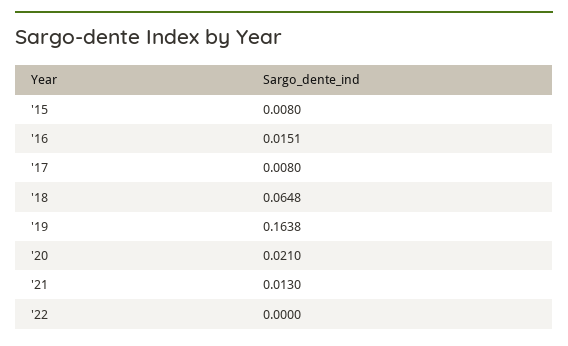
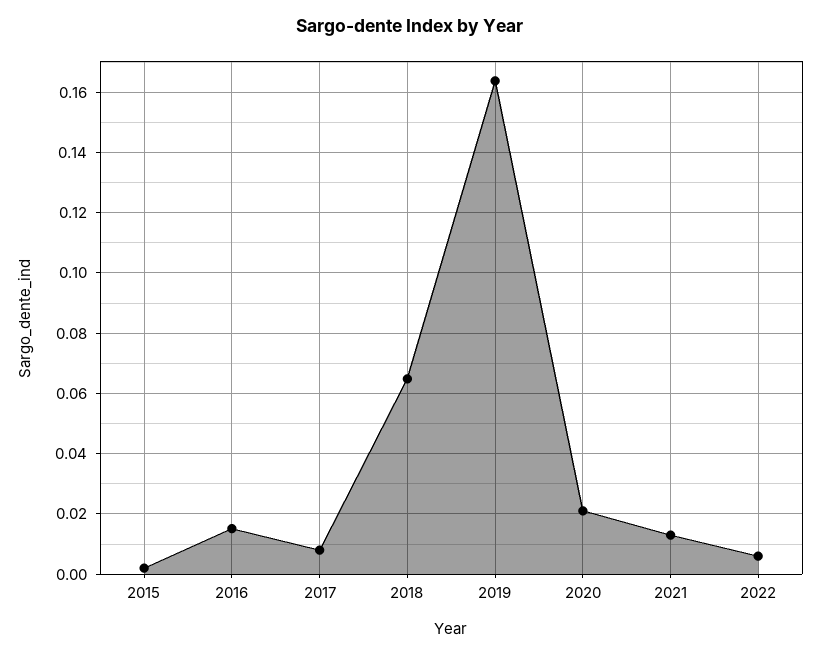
'15: 0.008 -> 0.002
'22: 0 -> 0.006

